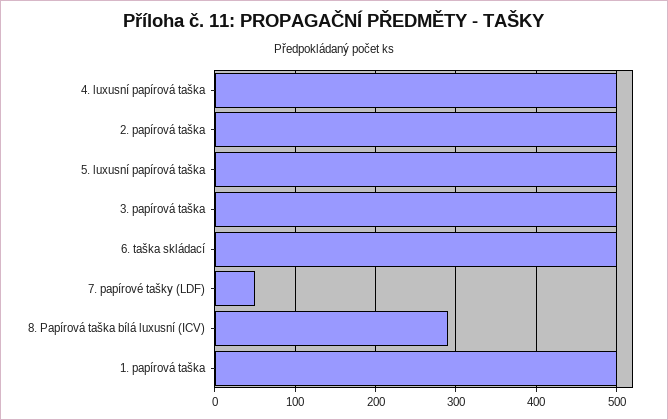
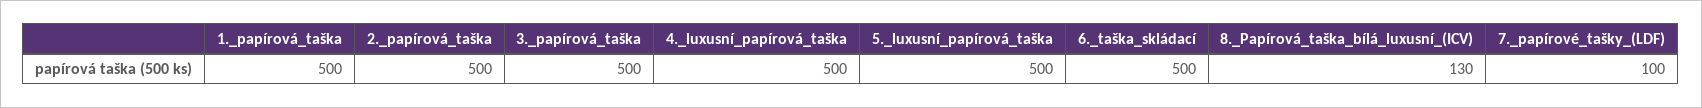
7. papírové tašky (LDF): 50 -> 100
8. Papírová taška bílá luxusní (ICV): 290 -> 130

